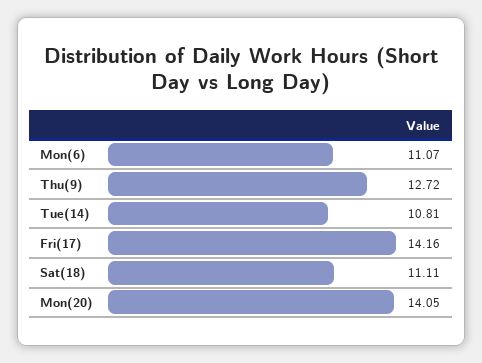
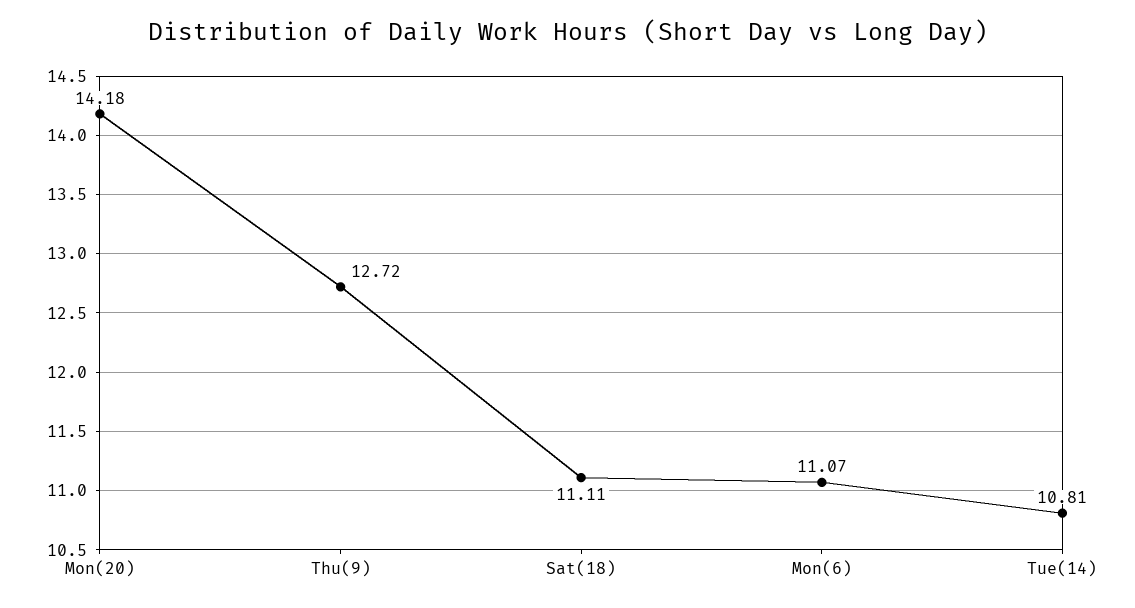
Fri(17): 14.16 -> none
Mon(20): 14.05 -> 14.18

